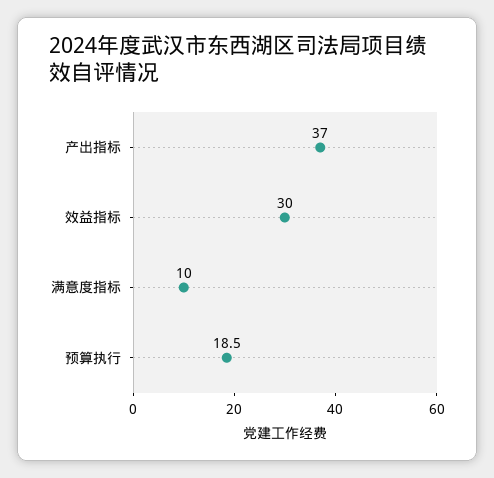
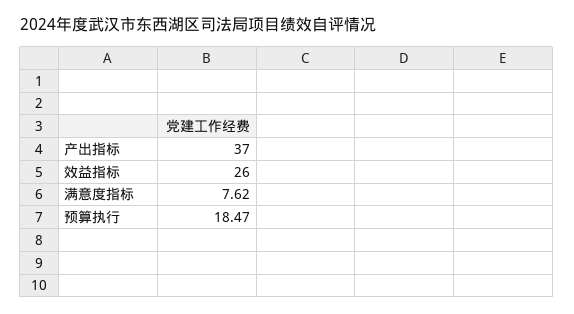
效益指标: 30 -> 26
满意度指标: 10 -> 7.62

